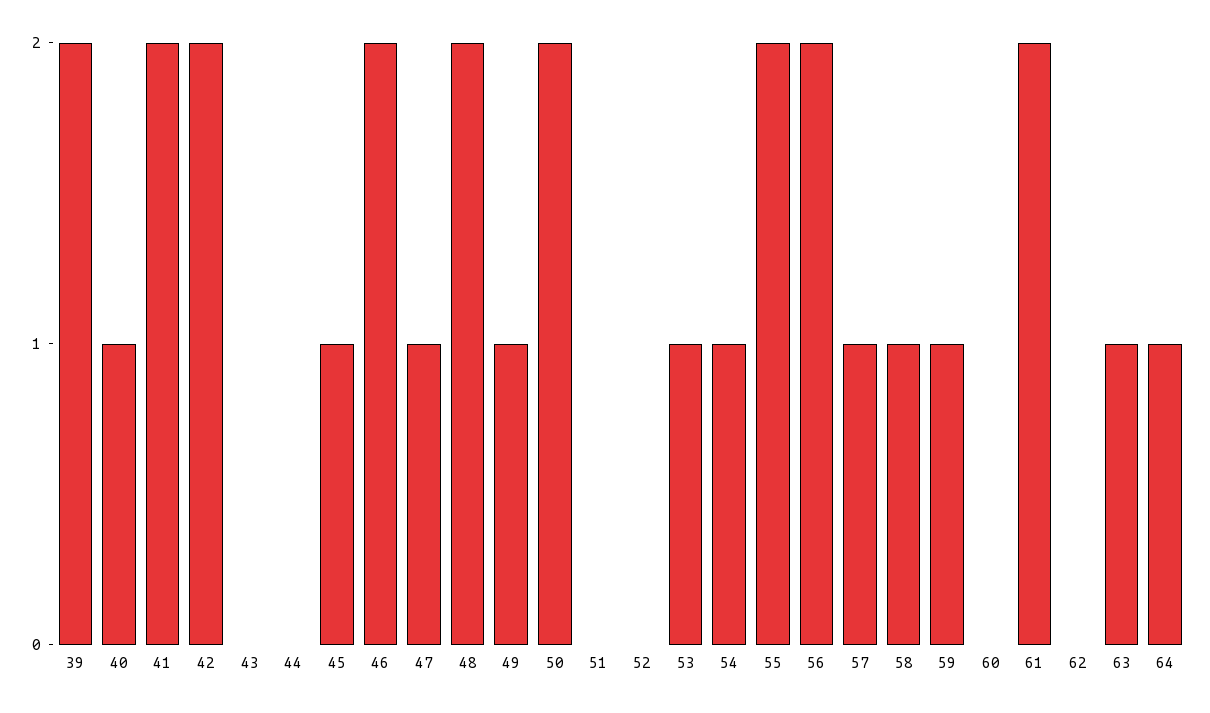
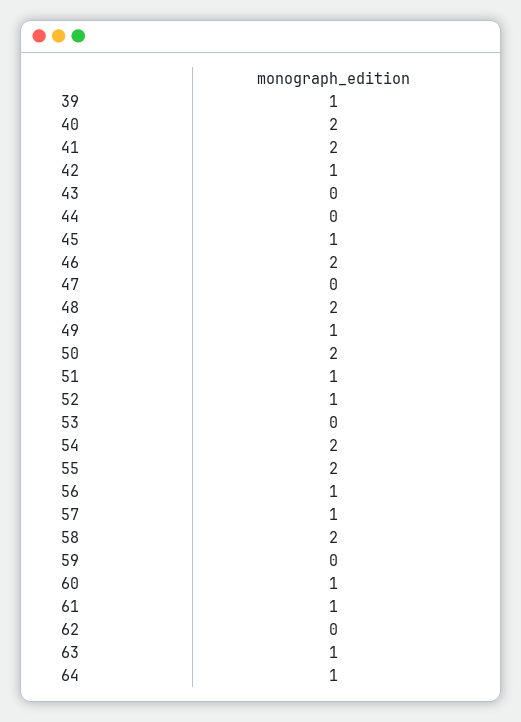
39: 2 -> 1
40: 1 -> 2
42: 2 -> 1
47: 1 -> 0
51: 0 -> 1
52: 0 -> 1
53: 1 -> 0
54: 1 -> 2
56: 2 -> 1
58: 1 -> 2
59: 1 -> 0
60: 0 -> 1
61: 2 -> 1

